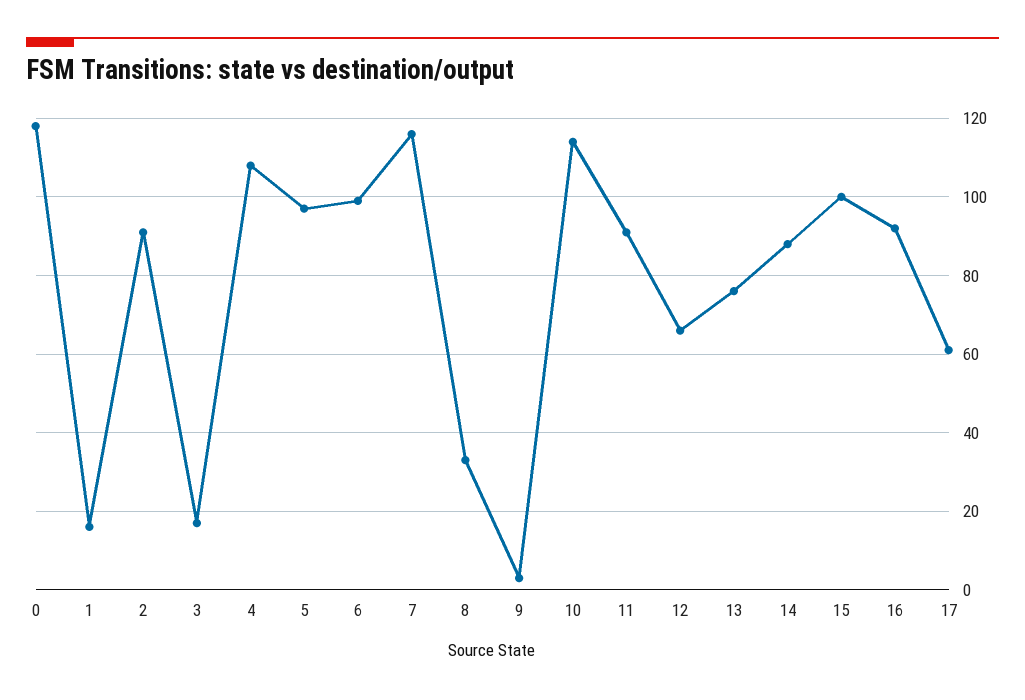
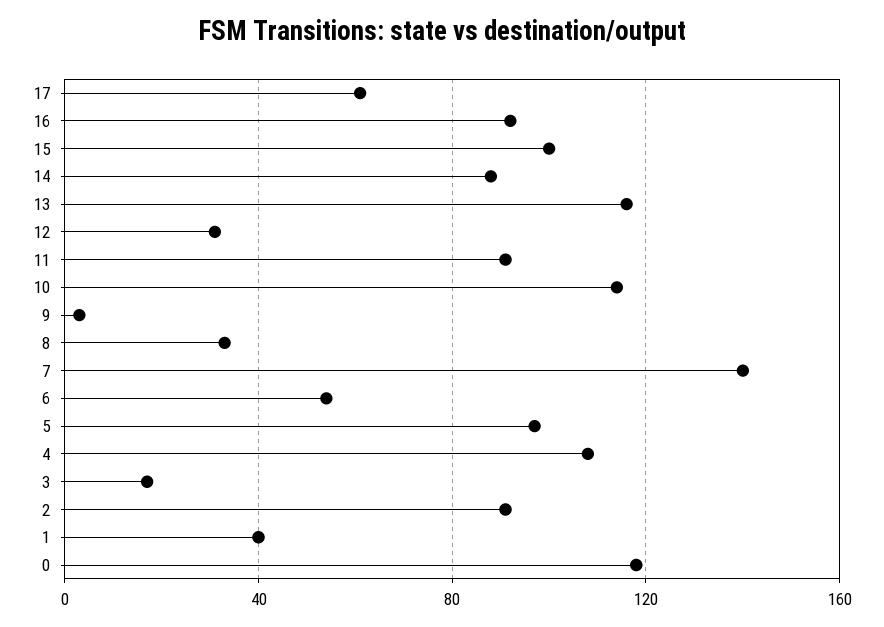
1: 15 -> 40
6: 100 -> 55
7: 115 -> 140
12: 65 -> 30
13: 75 -> 115

